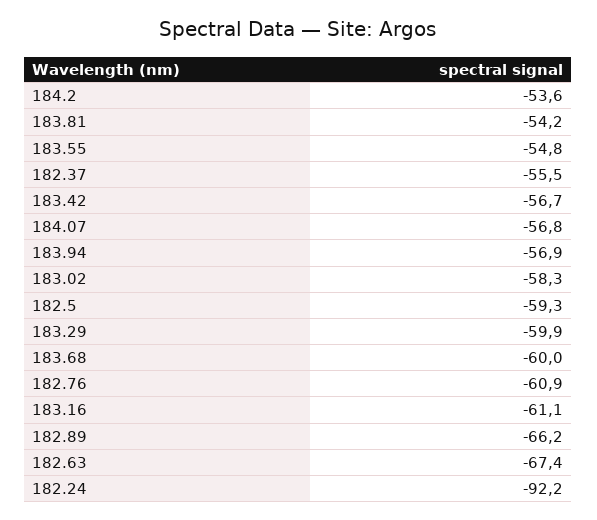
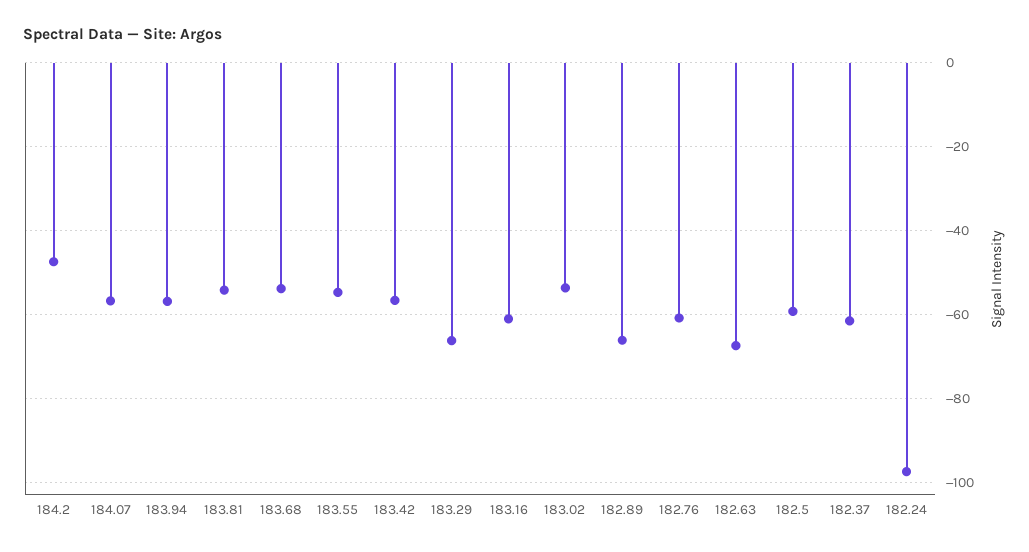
184.2: -53.6 -> -48
182.37: -55.5 -> -62
183.02: -58.3 -> -54
183.29: -59.9 -> -66
183.68: -60 -> -54
182.24: -92.2 -> -98

